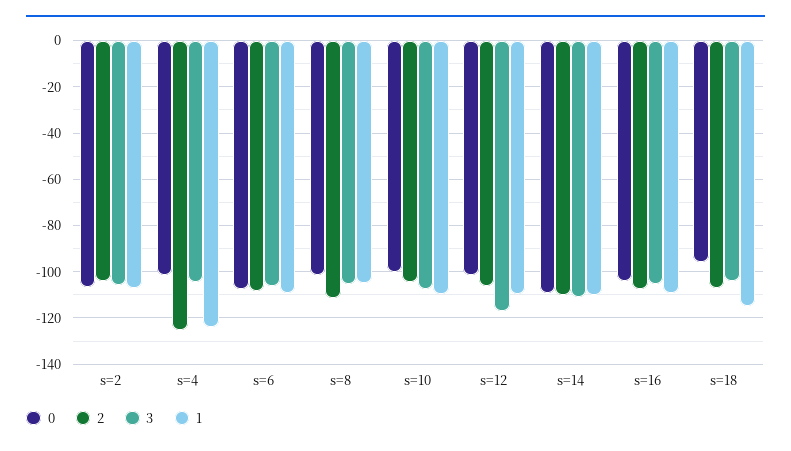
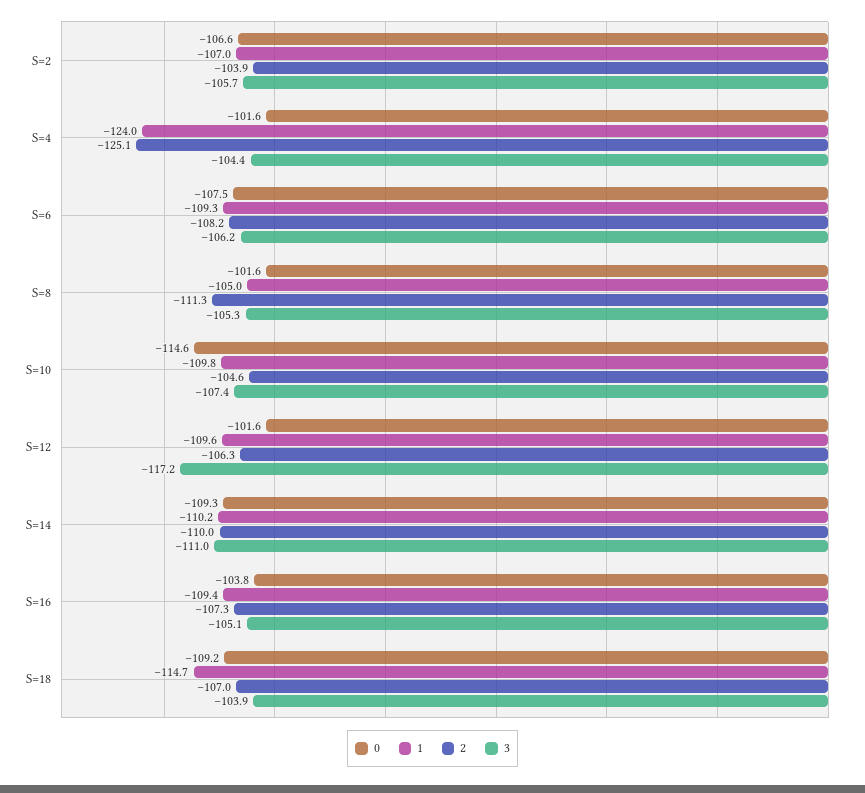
0, s=10: -100 -> -114.6
0, s=18: -95 -> -109.2

